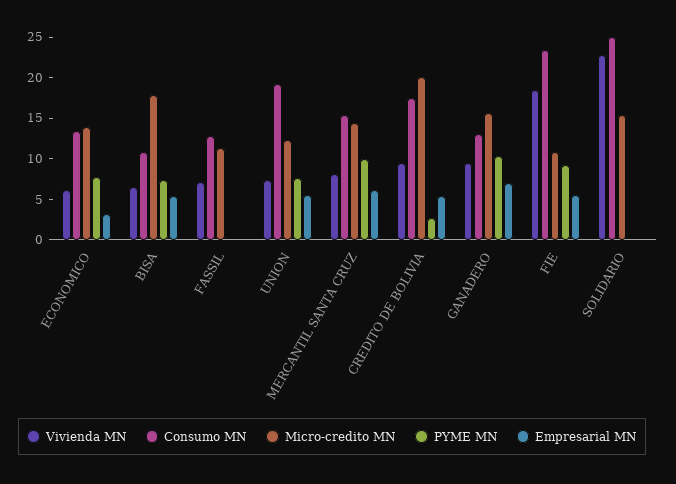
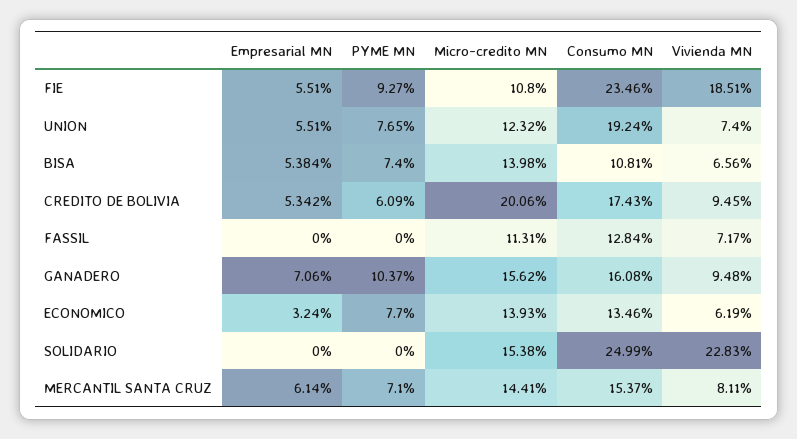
Micro-credito MN, BISA: 18 -> 13.98
PYME MN, MERCANTIL SANTA CRUZ: 10 -> 7.1
PYME MN, CREDITO DE BOLIVIA: 3 -> 6.09
Consumo MN, GANADERO: 13 -> 16.08

